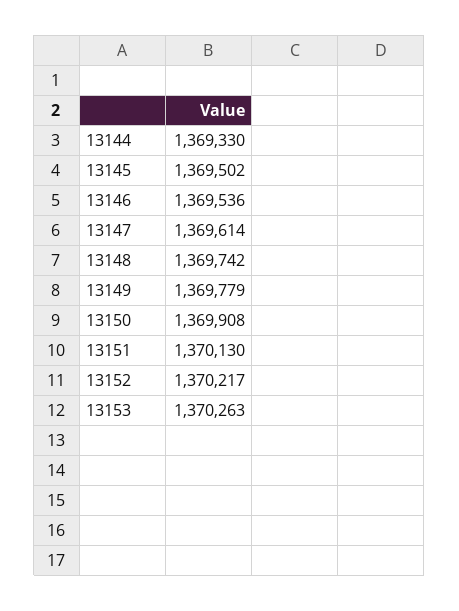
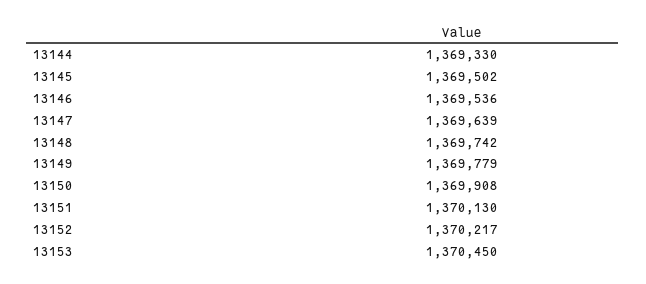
13147: 1369614 -> 1369639
13153: 1370263 -> 1370450

